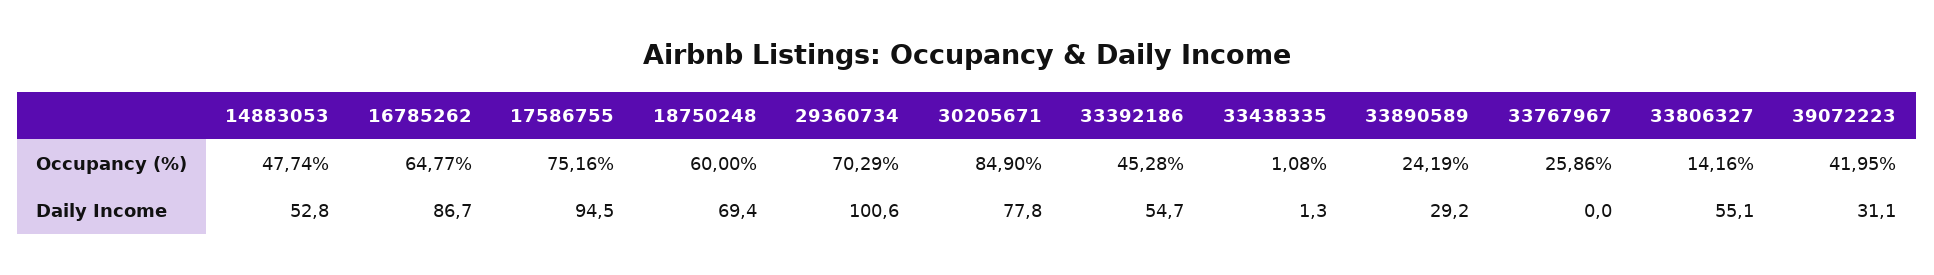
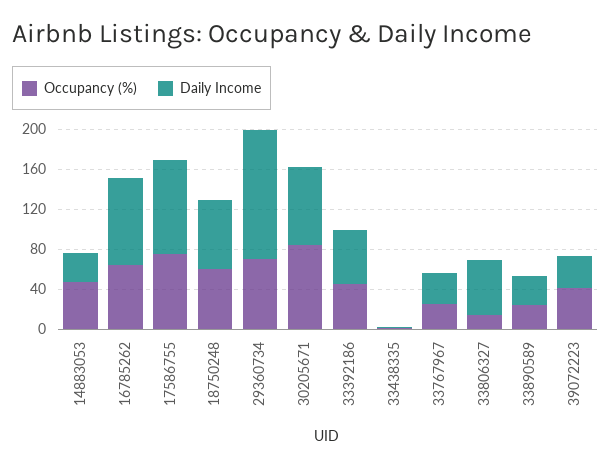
Daily Income, 14883053: 52.8 -> 30
Daily Income, 29360734: 100.6 -> 130
Daily Income, 33767967: 0 -> 30

